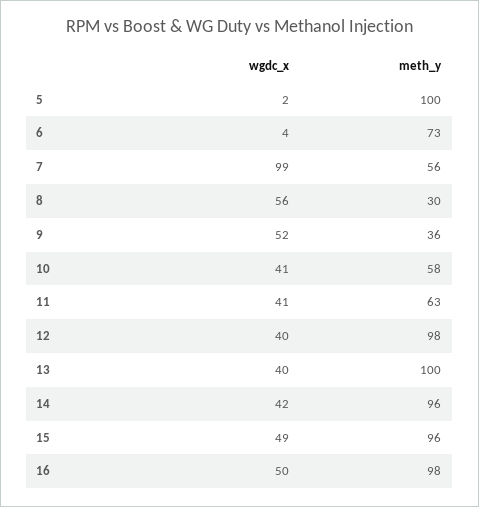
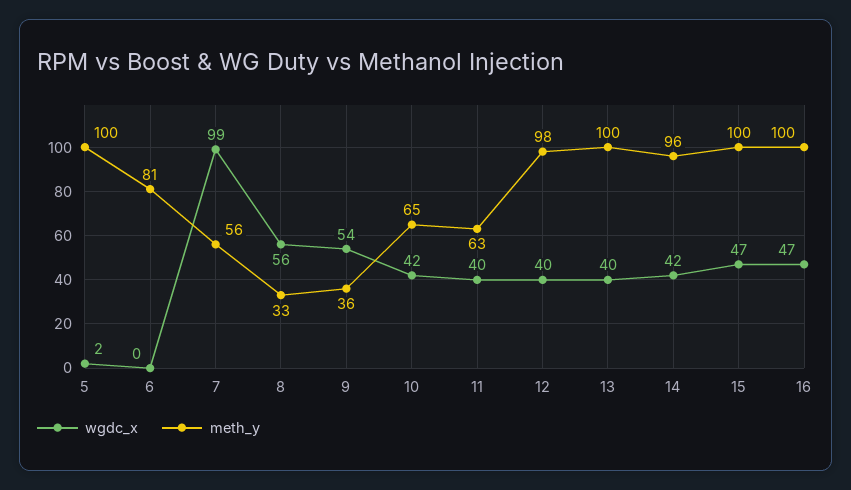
wgdc_x, 6: 4 -> 0
meth_y, 6: 73 -> 81
meth_y, 8: 30 -> 33
wgdc_x, 9: 52 -> 54
wgdc_x, 10: 41 -> 42
meth_y, 10: 58 -> 65
wgdc_x, 11: 41 -> 40
wgdc_x, 15: 49 -> 47
meth_y, 15: 96 -> 100
wgdc_x, 16: 50 -> 47
meth_y, 16: 98 -> 100

